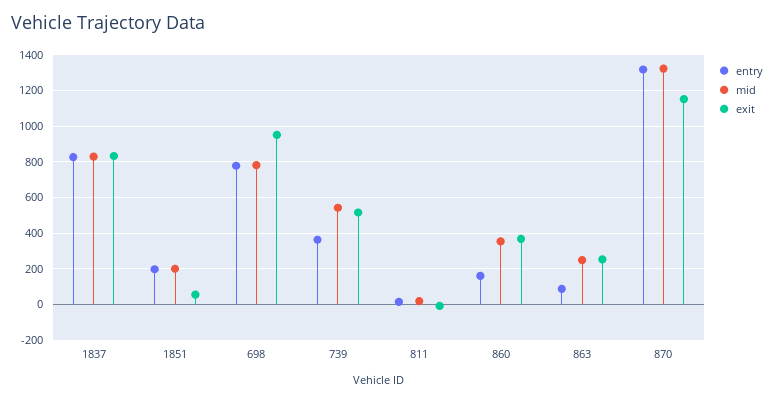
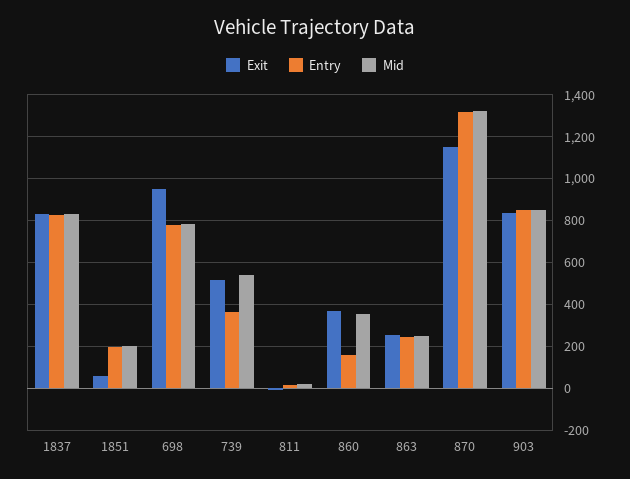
entry, 863: 100 -> 250
exit, 903: none -> 850
entry, 903: none -> 850
mid, 903: none -> 850

